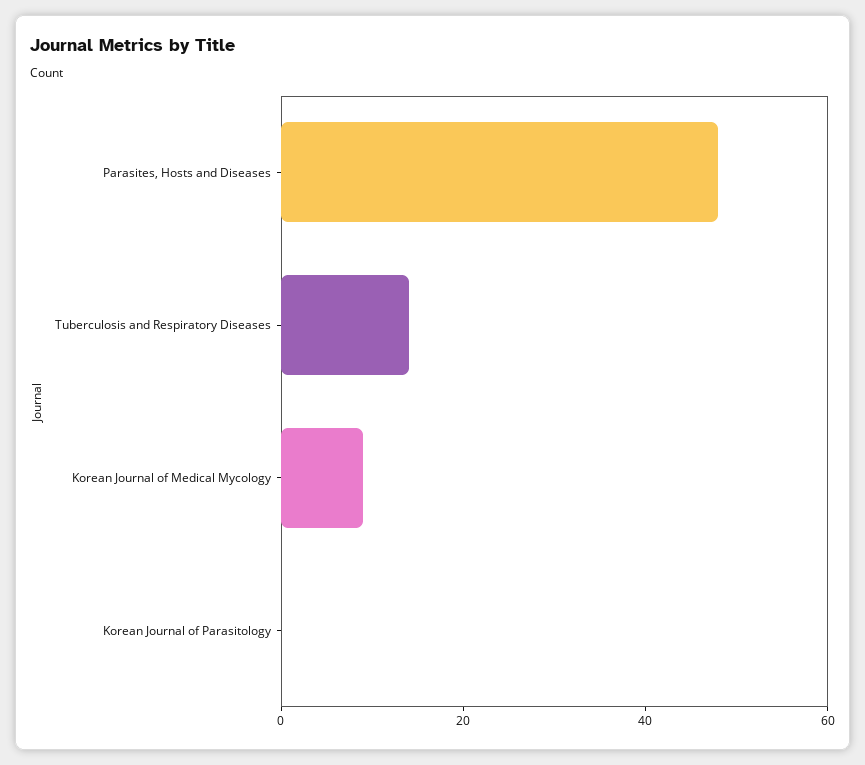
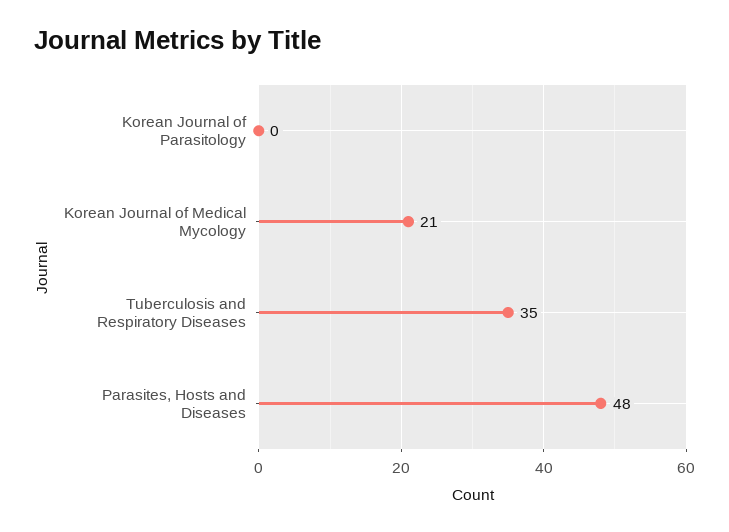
Tuberculosis and Respiratory Diseases: 15 -> 35
Korean Journal of Medical Mycology: 10 -> 21

